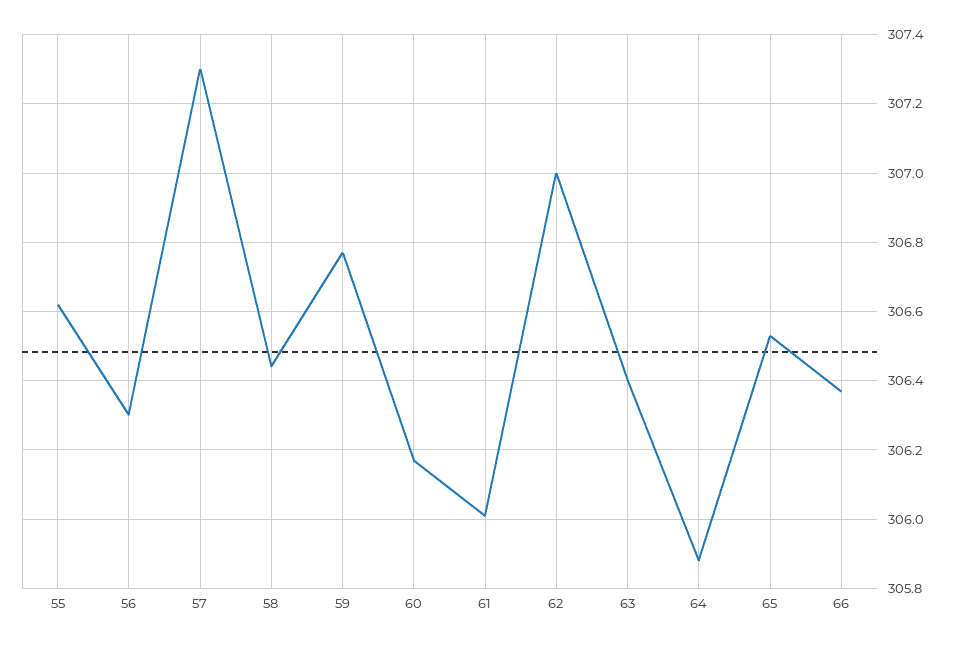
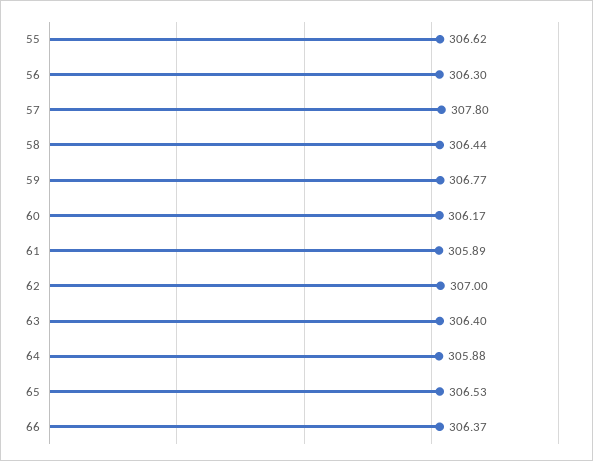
57: 307.3 -> 307.8
61: 306 -> 305.89

